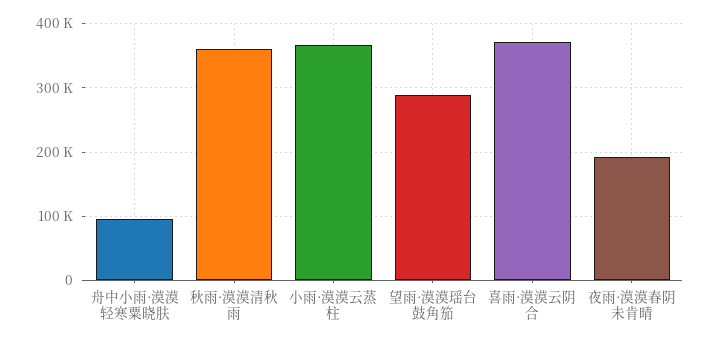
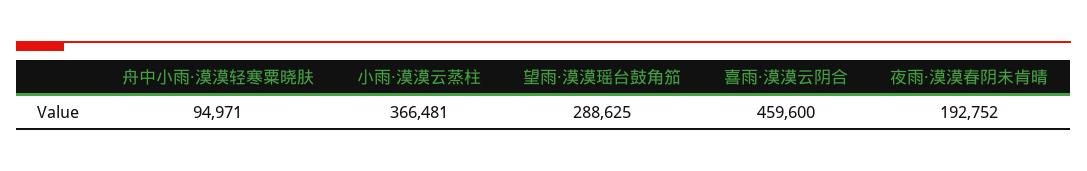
秋雨·漠漠清秋雨: 360000 -> none
喜雨·漠漠云阴合: 370000 -> 459600

